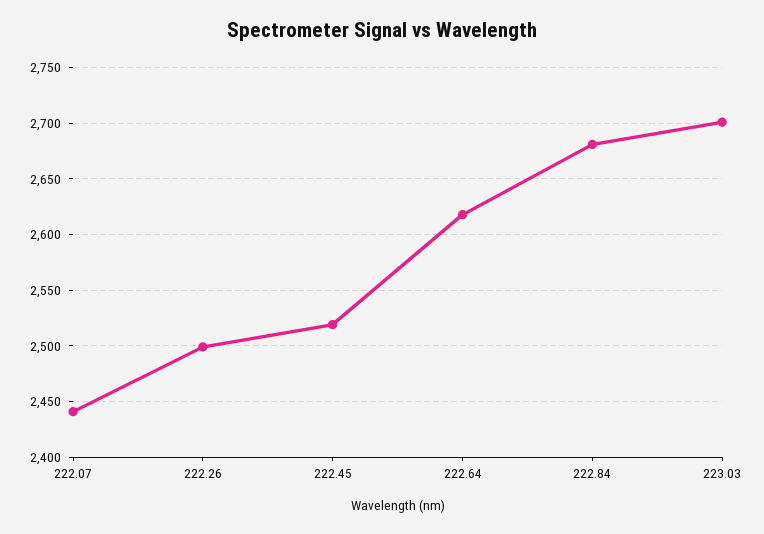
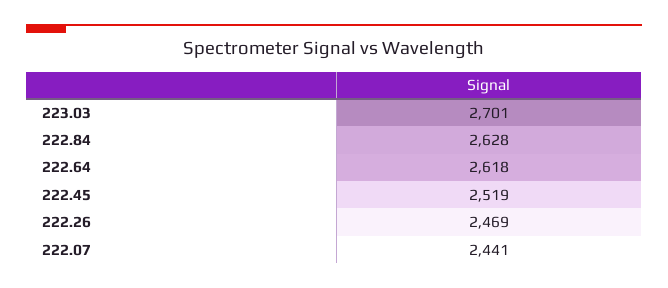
222.26: 2500 -> 2469
222.84: 2680 -> 2628

